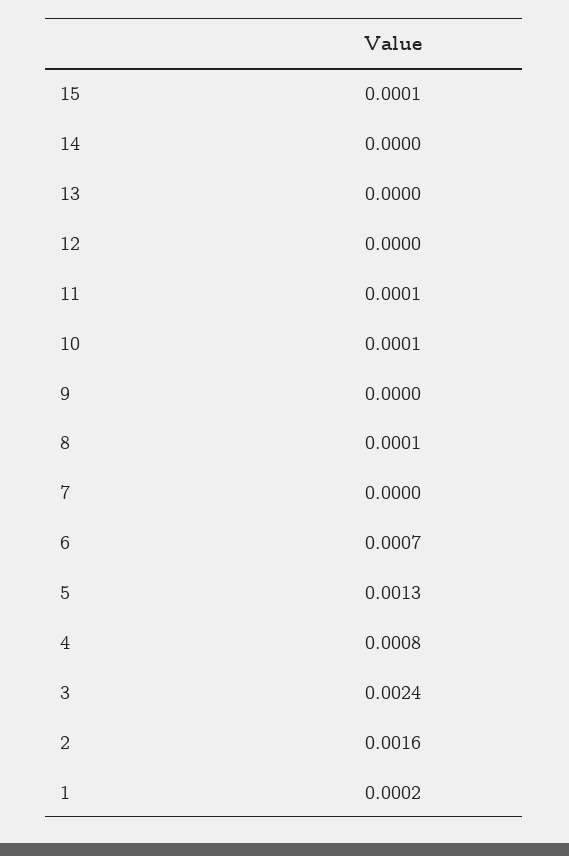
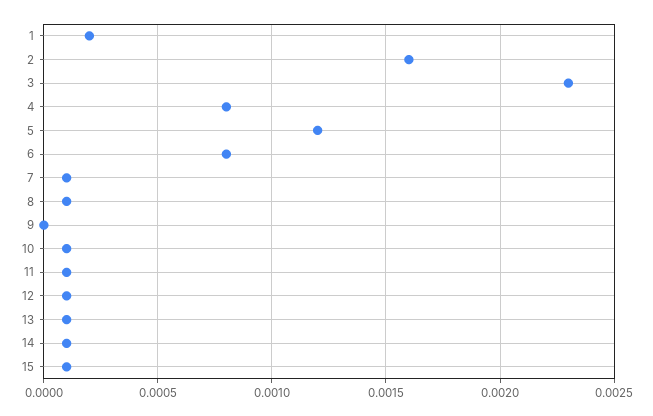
14: 0 -> 0.0001
13: 0 -> 0.0001
12: 0 -> 0.0001
7: 0 -> 0.0001
6: 0.0007 -> 0.0008
5: 0.0013 -> 0.0012
3: 0.0024 -> 0.0023

